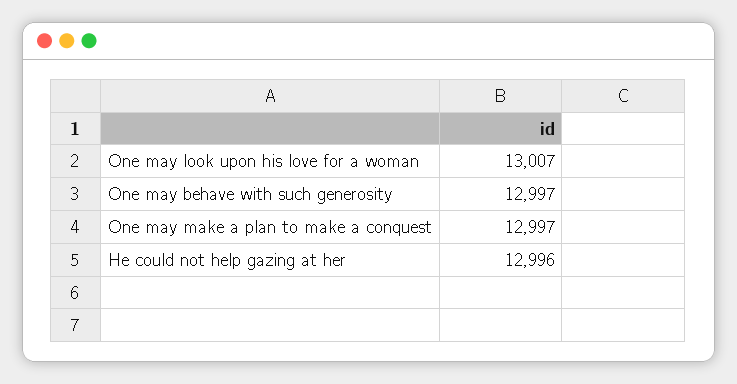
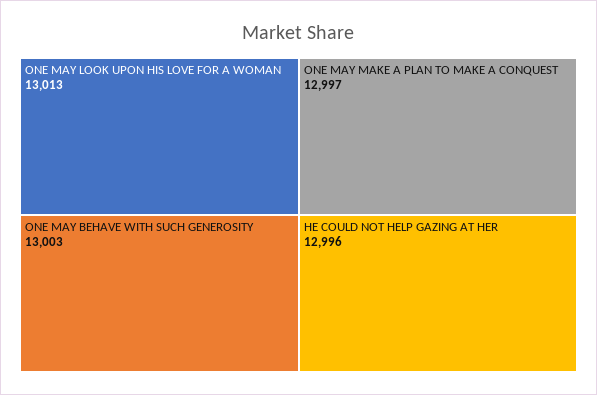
One may look upon his love for a woman: 13007 -> 13013
One may behave with such generosity: 12997 -> 13003

